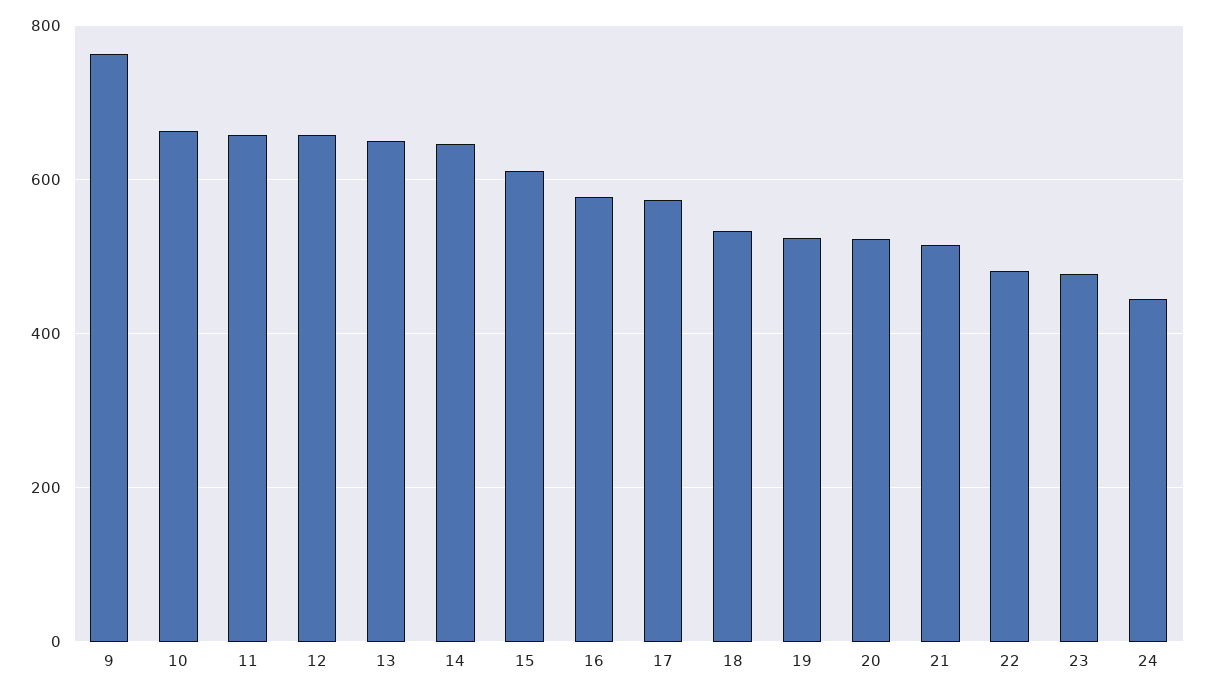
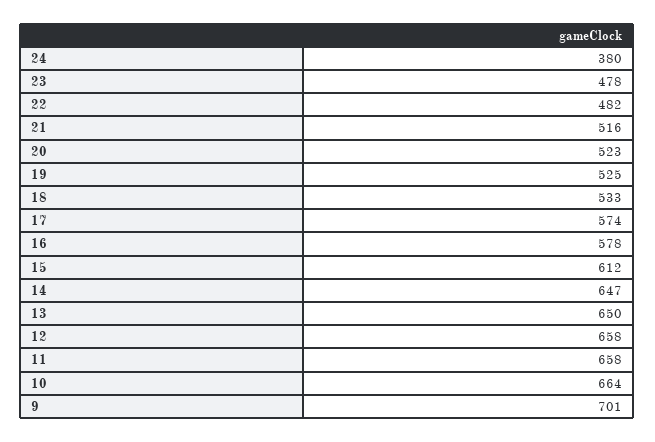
9: 760 -> 701
24: 440 -> 380

